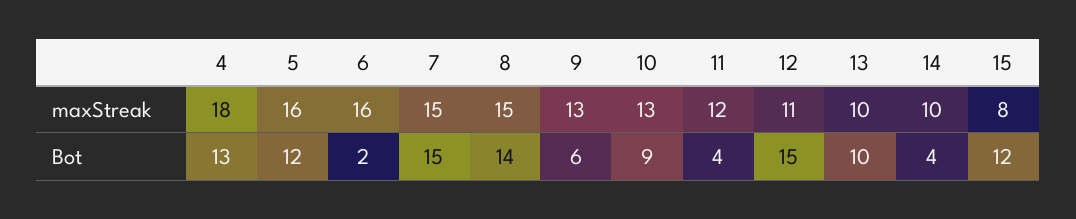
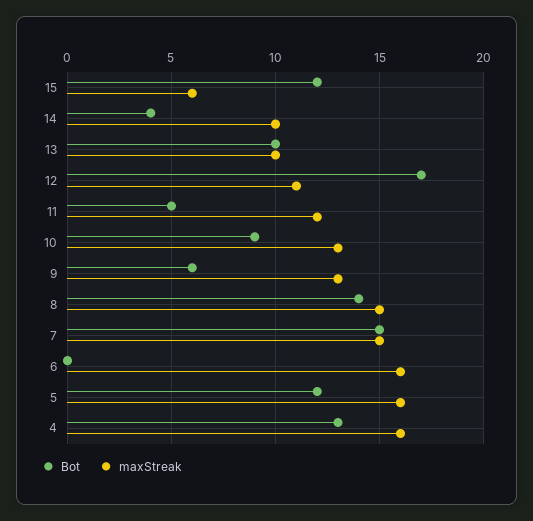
maxStreak, 4: 18 -> 16
maxStreak, 15: 8 -> 6
Bot, 6: 2 -> 0
Bot, 11: 4 -> 5
Bot, 12: 15 -> 17

